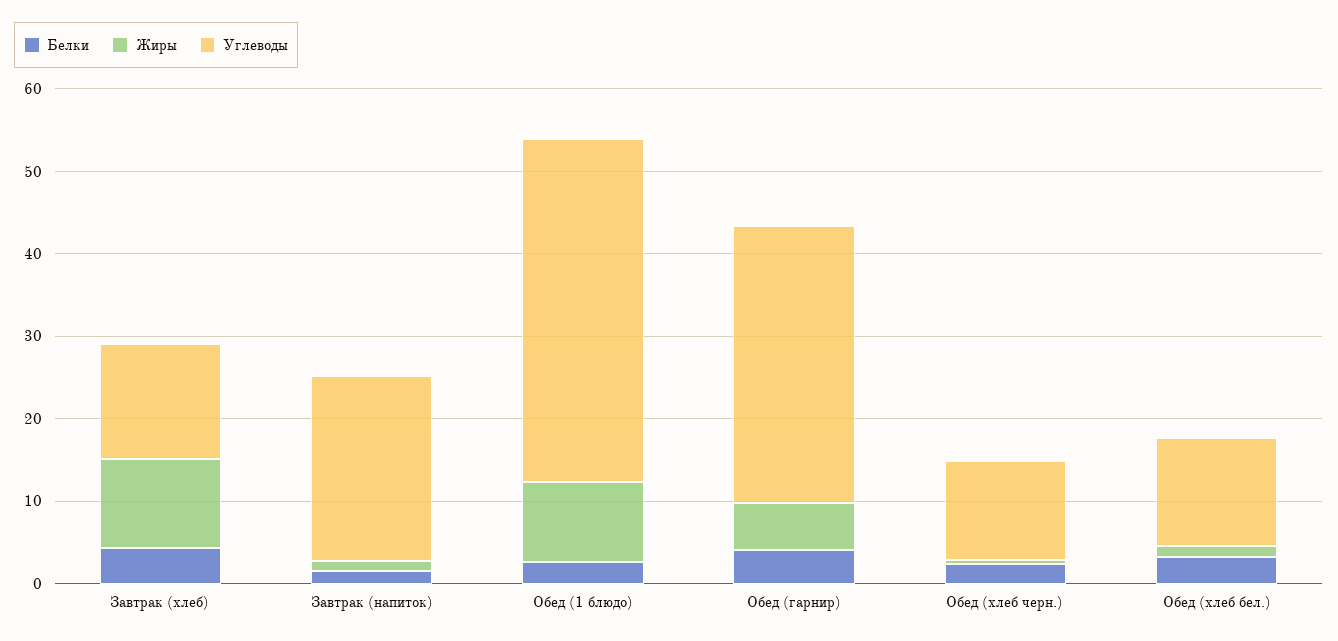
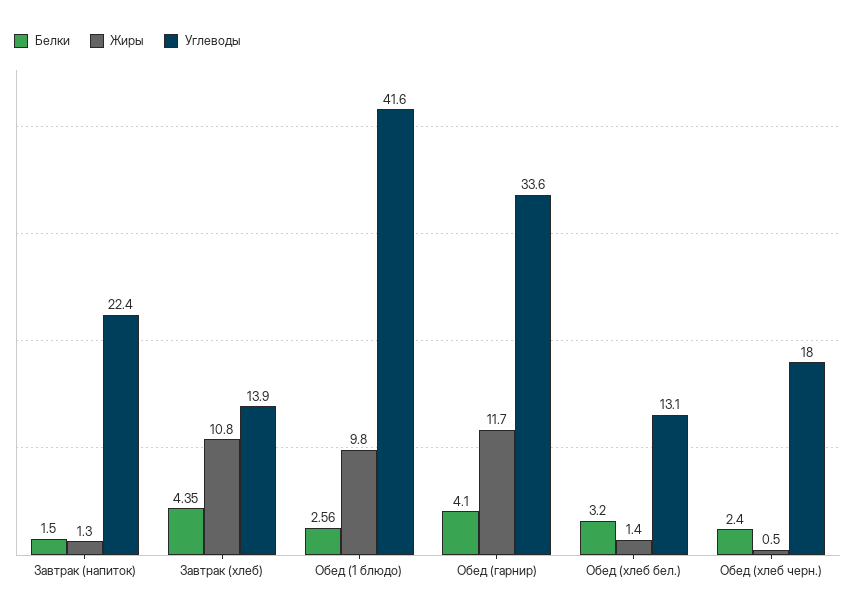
Жиры, Обед (гарнир): 6 -> 11.7
Углеводы, Обед (хлеб черн.): 12 -> 18

